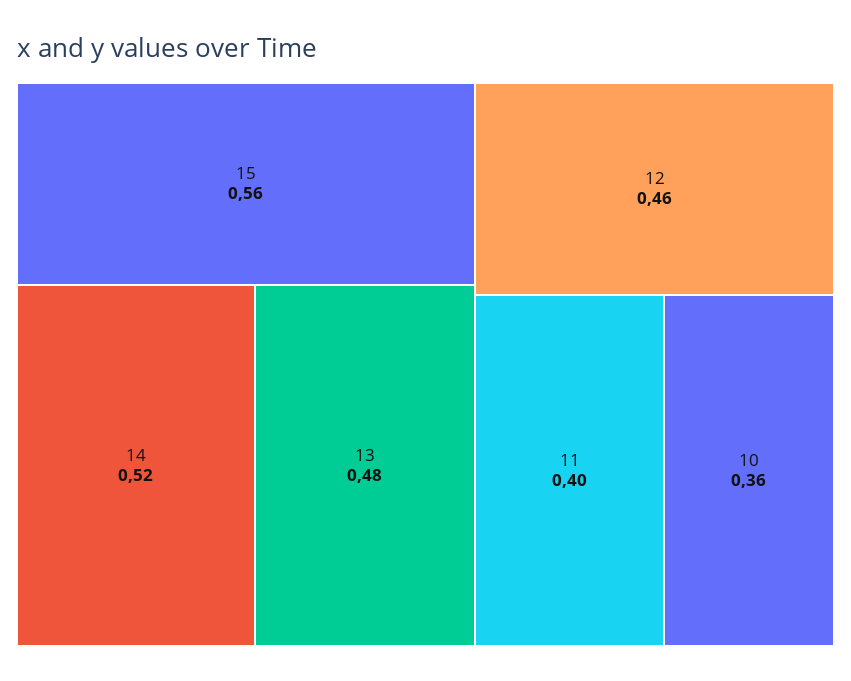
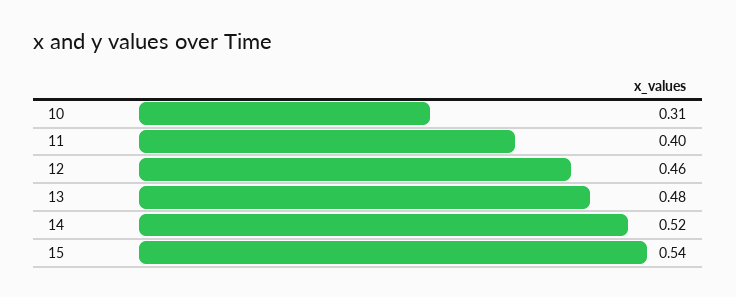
15: 0.56 -> 0.54
10: 0.36 -> 0.31

